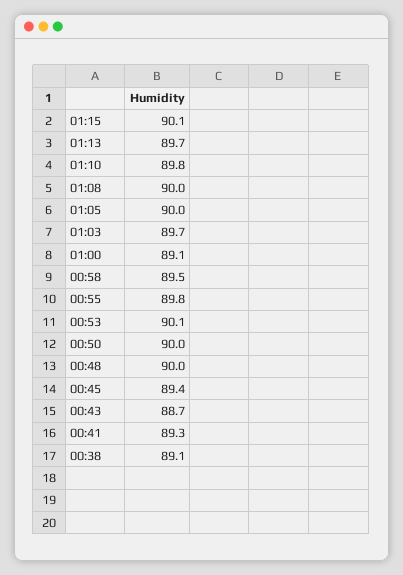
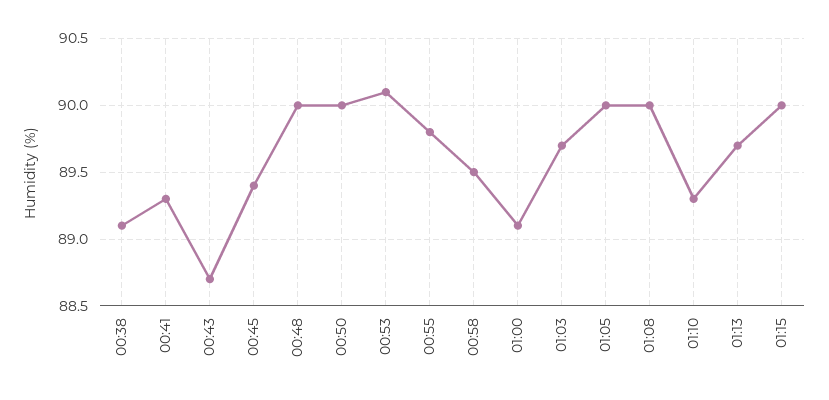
01:15: 90.1 -> 90
01:10: 89.8 -> 89.3

